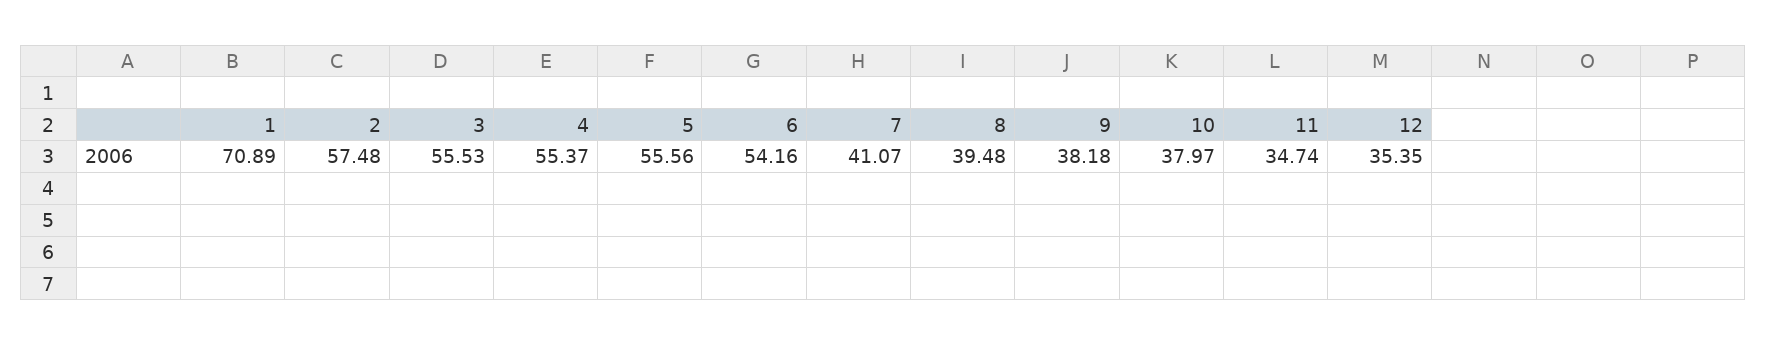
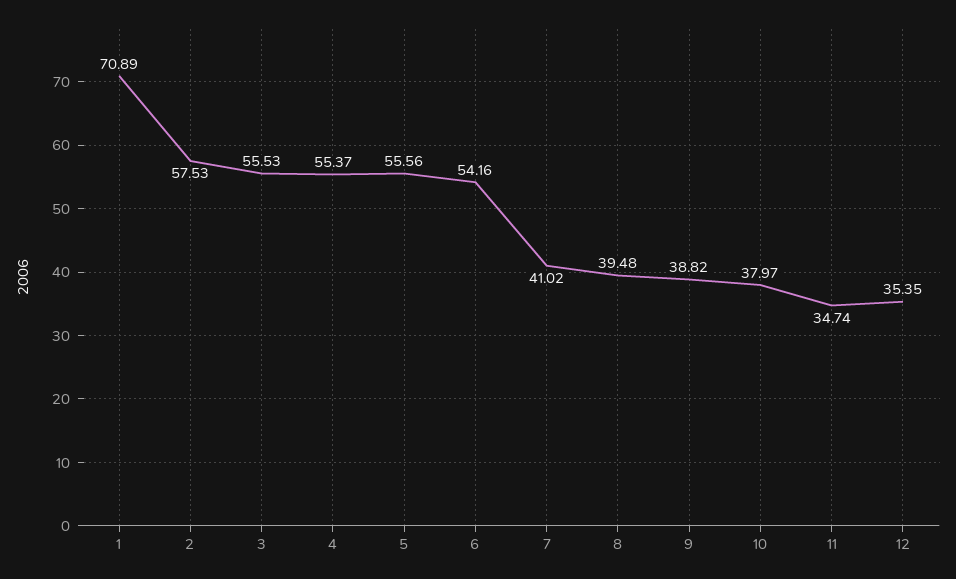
2: 57.48 -> 57.53
7: 41.07 -> 41.02
9: 38.18 -> 38.82

